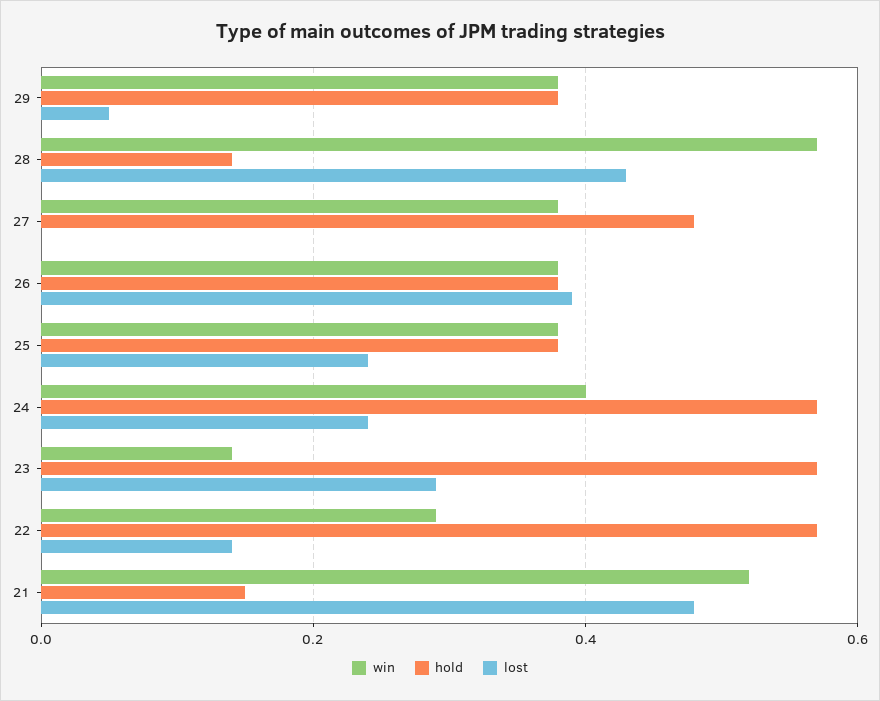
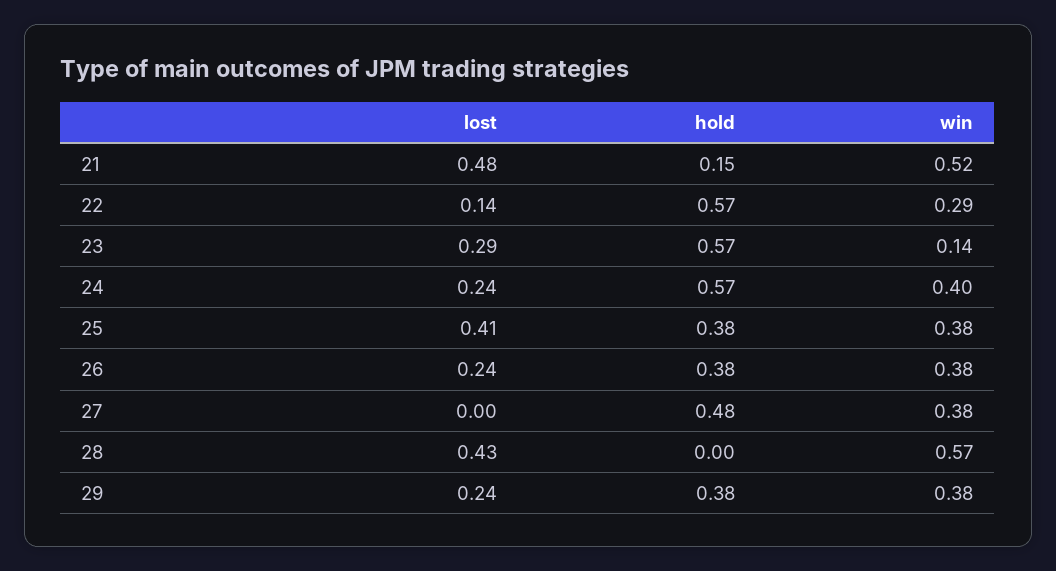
lost, 29: 0.05 -> 0.24
hold, 28: 0.15 -> 0
lost, 26: 0.4 -> 0.24
lost, 25: 0.25 -> 0.41

